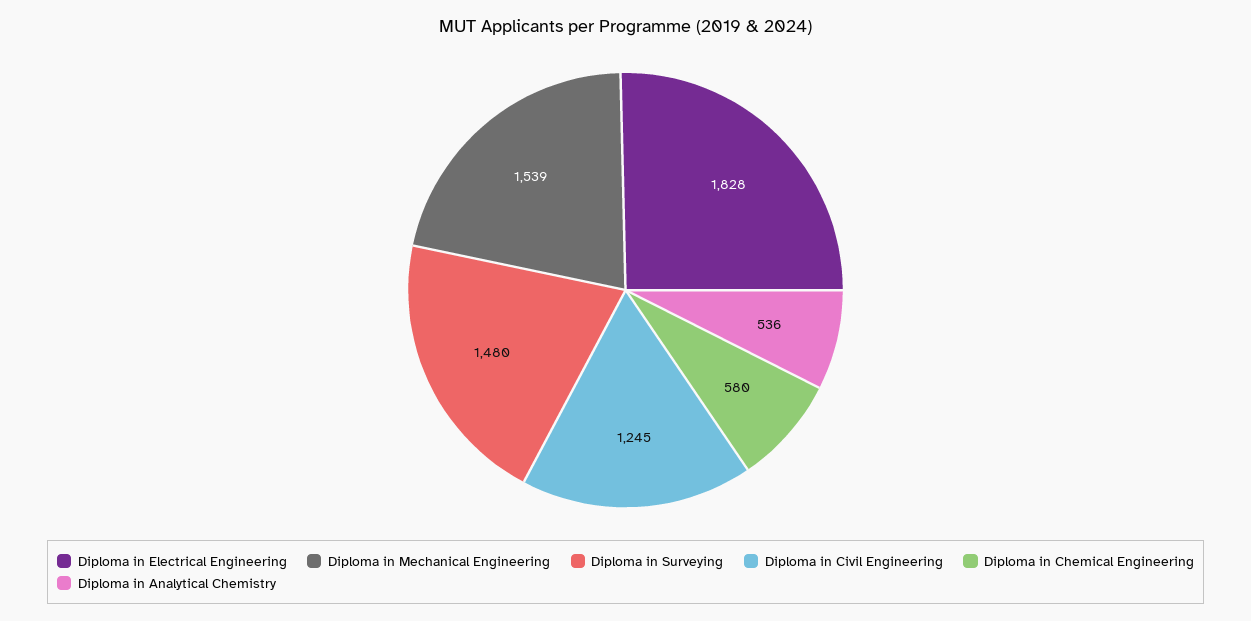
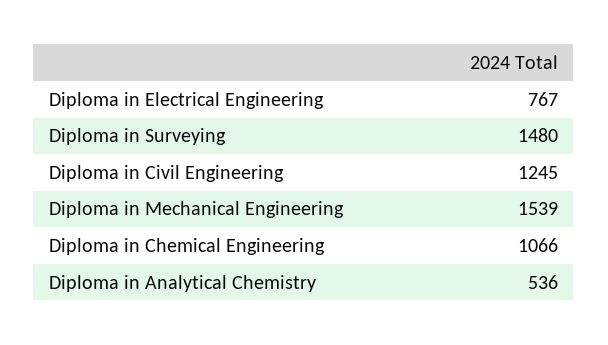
Diploma in Electrical Engineering: 1828 -> 767
Diploma in Chemical Engineering: 580 -> 1066

